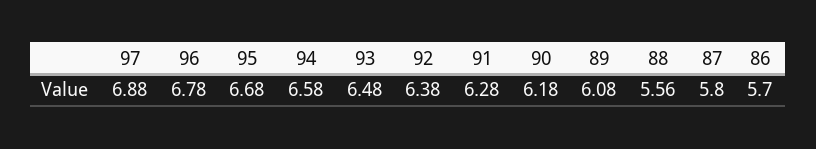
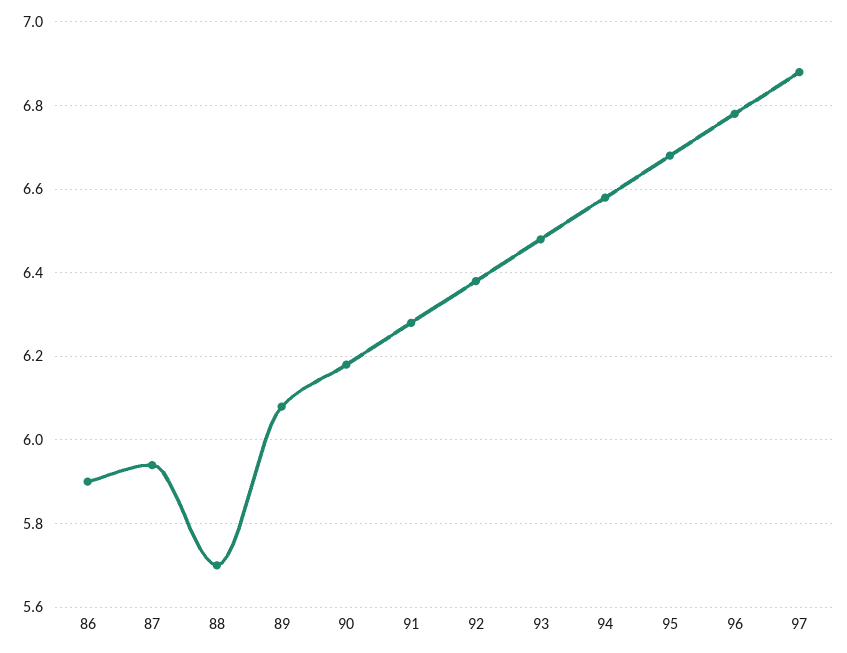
88: 5.56 -> 5.7
87: 5.8 -> 5.95
86: 5.7 -> 5.9

